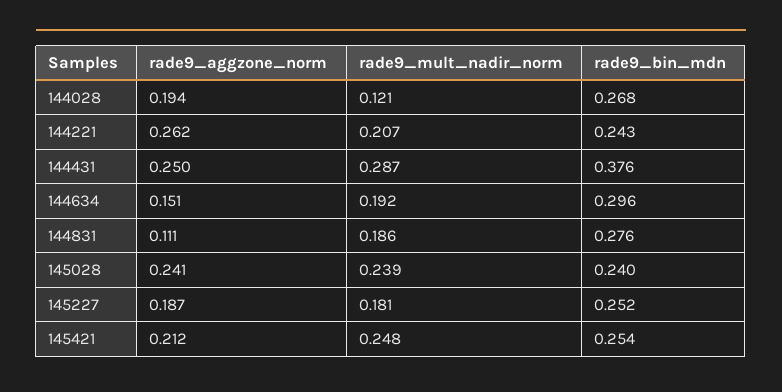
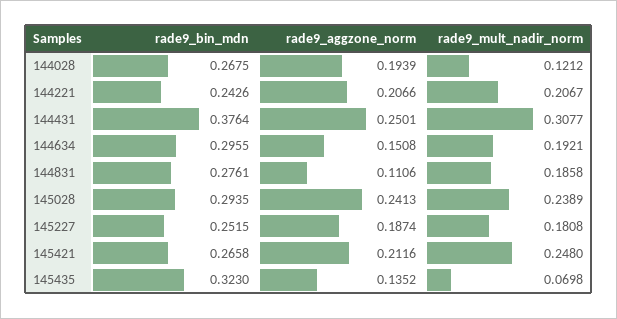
rade9_aggzone_norm, 144221: 0.262 -> 0.2066
rade9_mult_nadir_norm, 144431: 0.287 -> 0.3077
rade9_bin_mdn, 145028: 0.24 -> 0.2935
rade9_bin_mdn, 145421: 0.254 -> 0.2658
rade9_bin_mdn, 145435: none -> 0.323
rade9_aggzone_norm, 145435: none -> 0.1352
rade9_mult_nadir_norm, 145435: none -> 0.0698

